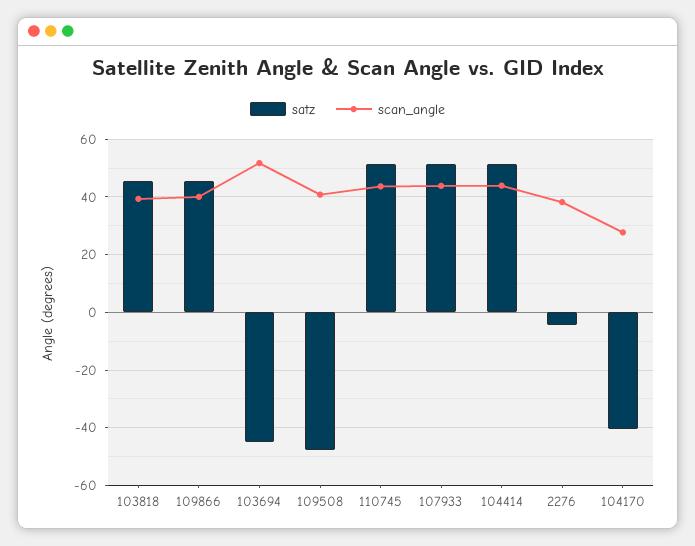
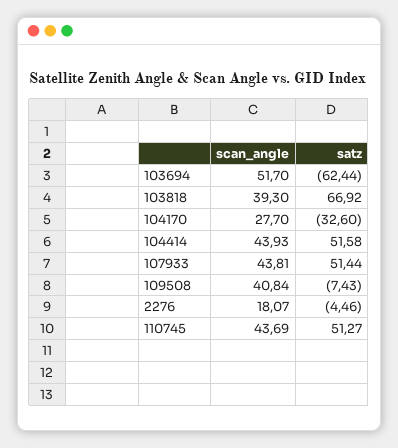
satz, 103818: 45 -> 66.92
satz, 109866: 45 -> none
scan_angle, 109866: 40 -> none
satz, 103694: -45 -> -62.44
satz, 109508: -47.5 -> -7.43
scan_angle, 2276: 37.5 -> 18.07
satz, 104170: -40 -> -32.6

